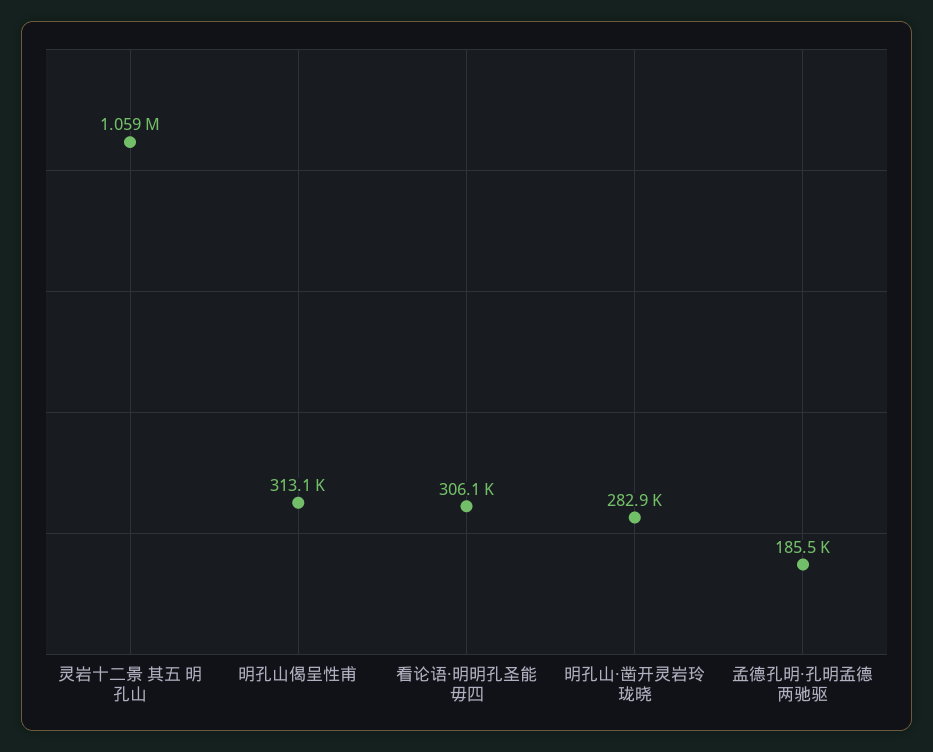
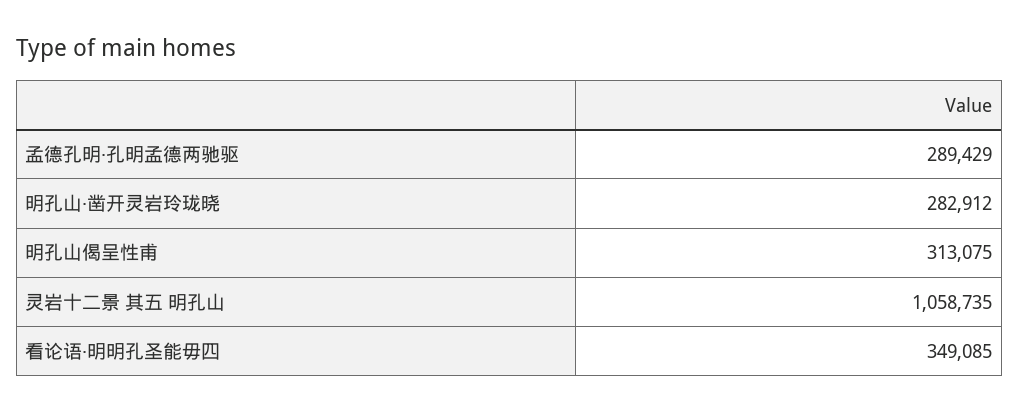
看论语·明明孔圣能毋四: 306100 -> 349085
孟德孔明·孔明孟德两驰驱: 185500 -> 289429

